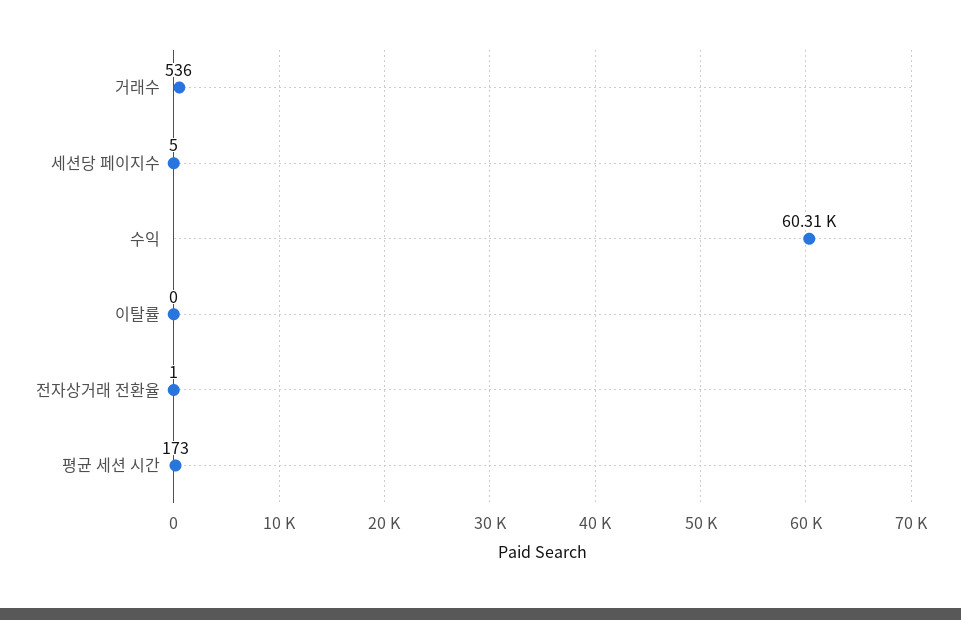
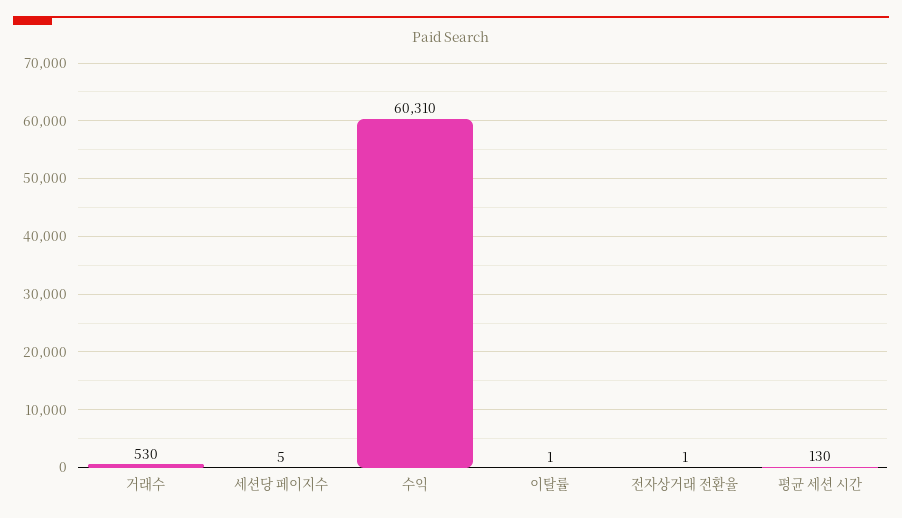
거래수: 536 -> 530
이탈률: 0 -> 1
평균 세션 시간: 173 -> 130

